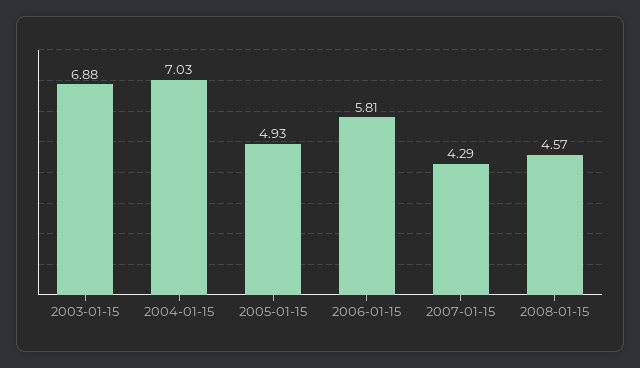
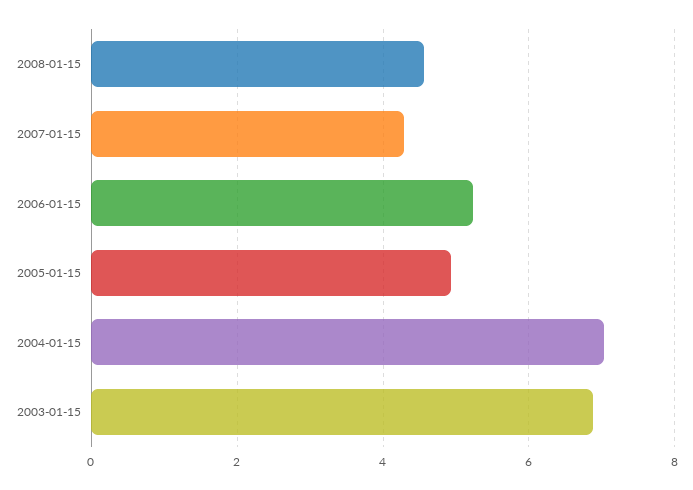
2006-01-15: 5.81 -> 5.2

